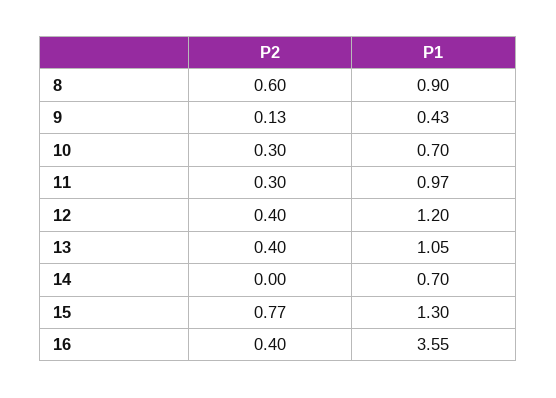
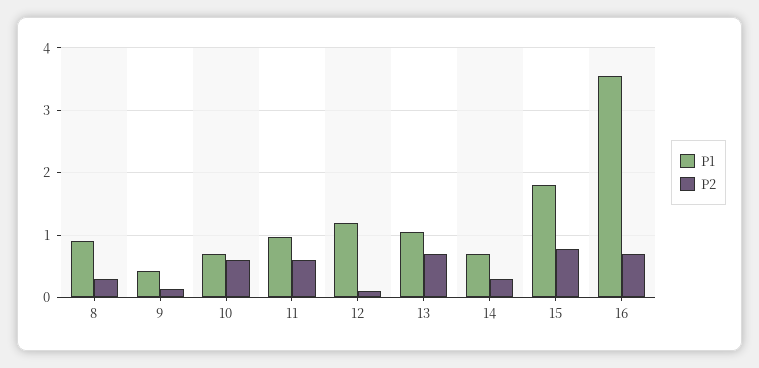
P2, 8: 0.6 -> 0.3
P2, 10: 0.3 -> 0.6
P2, 11: 0.3 -> 0.6
P2, 12: 0.4 -> 0.1
P2, 13: 0.4 -> 0.7
P2, 14: 0 -> 0.3
P1, 15: 1.3 -> 1.8
P2, 16: 0.4 -> 0.7

